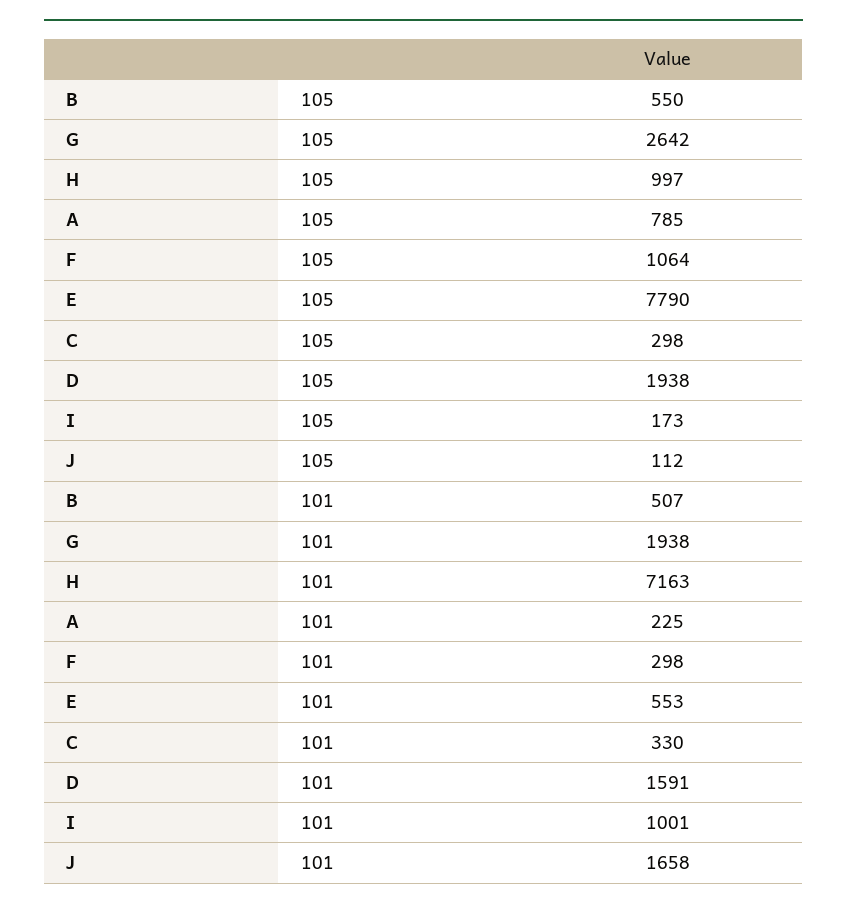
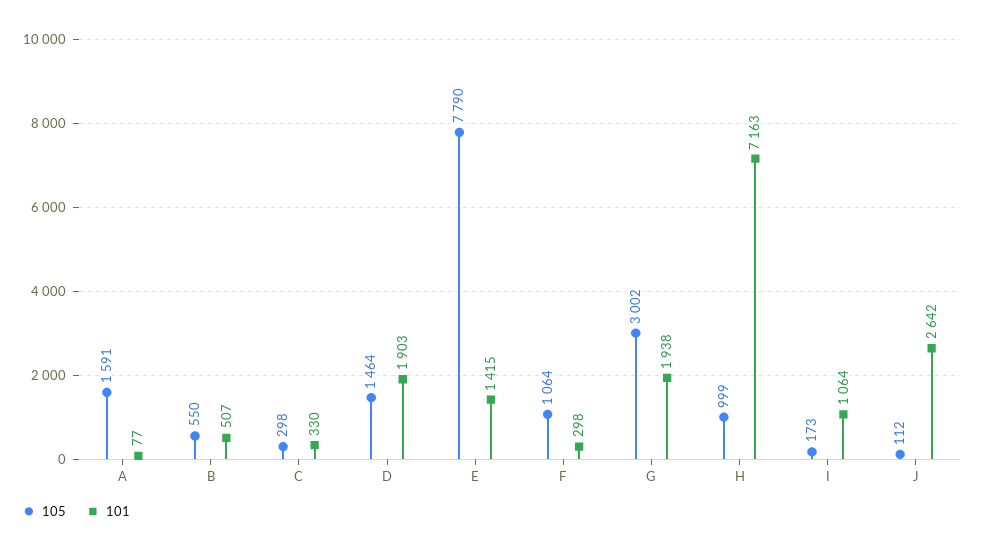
105, G: 2642 -> 3002
105, H: 997 -> 999
105, A: 785 -> 1591
105, D: 1938 -> 1464
101, A: 225 -> 77
101, E: 553 -> 1415
101, D: 1591 -> 1903
101, I: 1001 -> 1064
101, J: 1658 -> 2642

